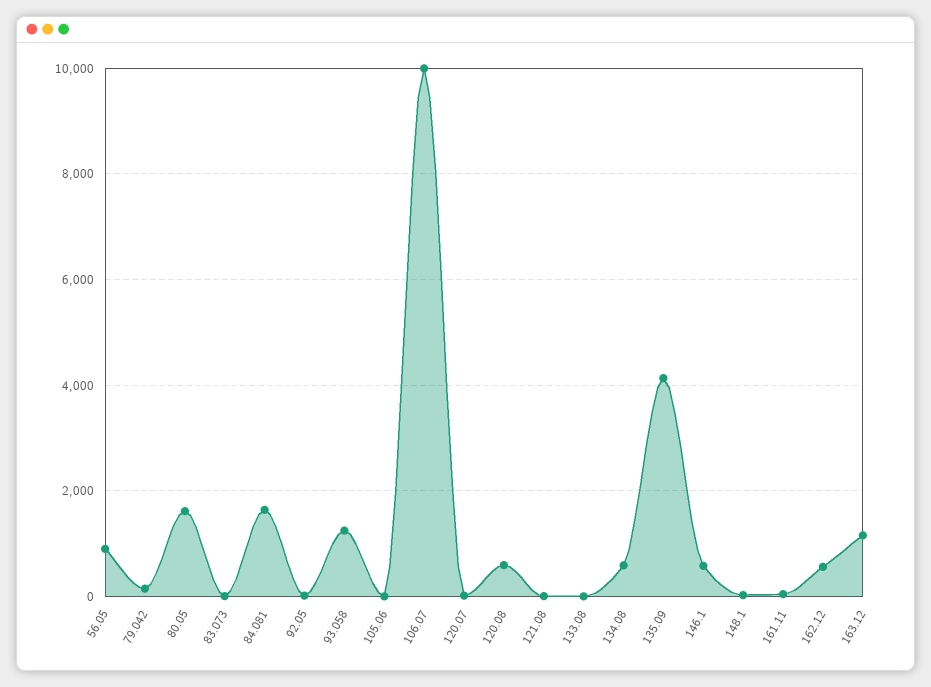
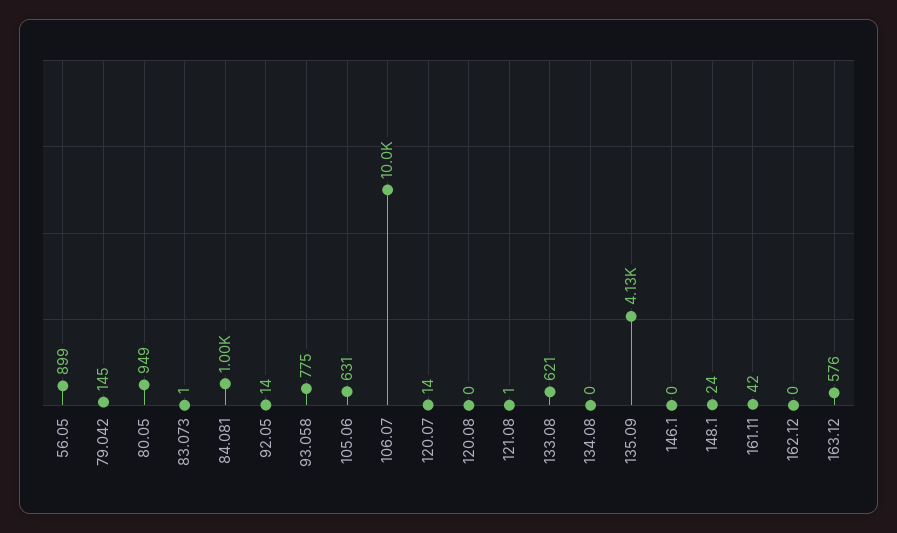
80.05: 1600 -> 949
84.081: 1600 -> 1000
93.058: 1200 -> 775
105.06: 0 -> 631
120.08: 600 -> 0
133.08: 0 -> 621
134.08: 600 -> 0
146.1: 600 -> 0
162.12: 600 -> 0
163.12: 1200 -> 576

